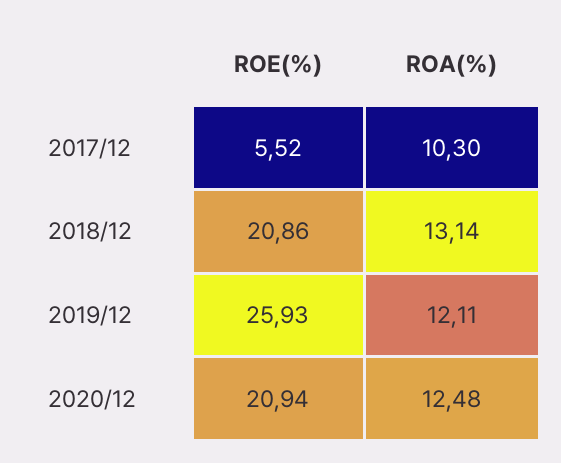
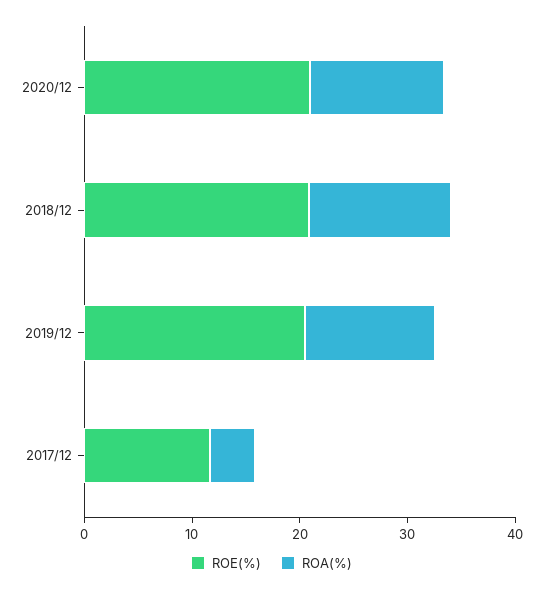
ROE(%), 2017/12: 5.52 -> 12
ROA(%), 2017/12: 10.3 -> 4
ROE(%), 2019/12: 25.93 -> 20

